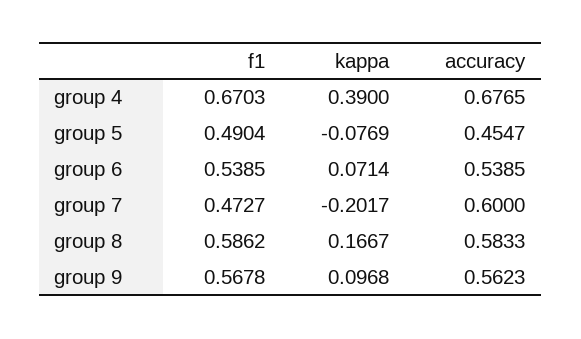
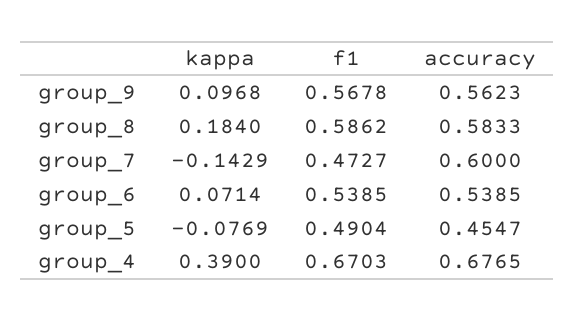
kappa, group 7: -0.2017 -> -0.1429
kappa, group 8: 0.1667 -> 0.184

